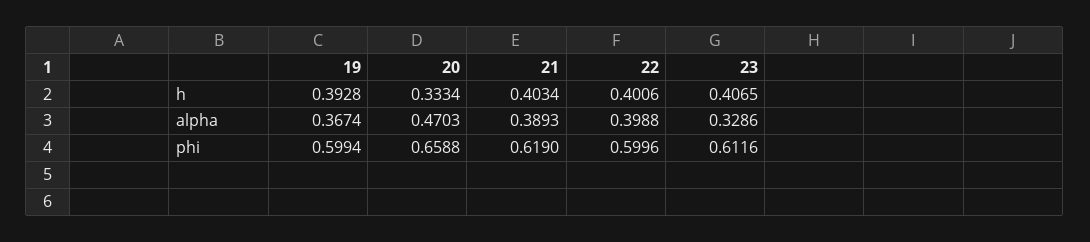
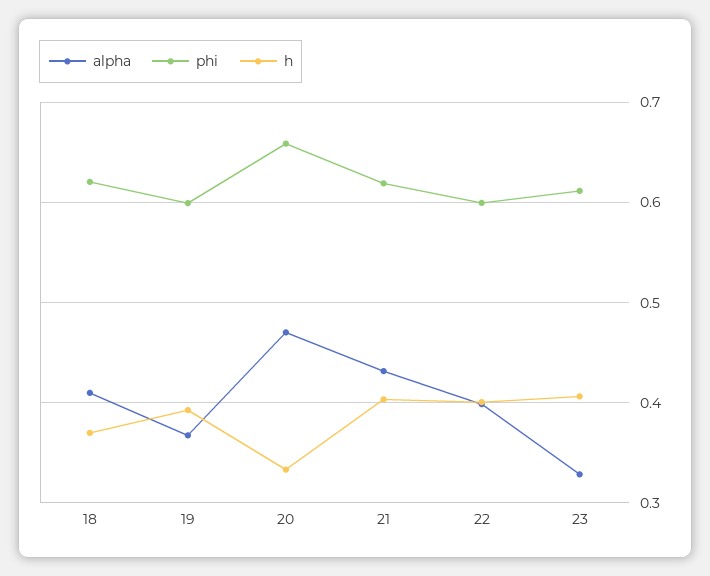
alpha, 21: 0.3893 -> 0.43
alpha, 18: none -> 0.41
phi, 18: none -> 0.62
h, 18: none -> 0.37

